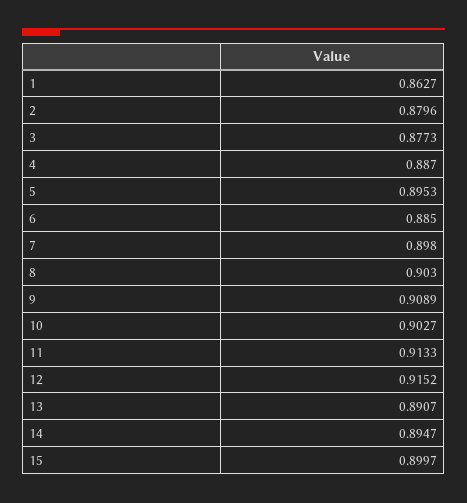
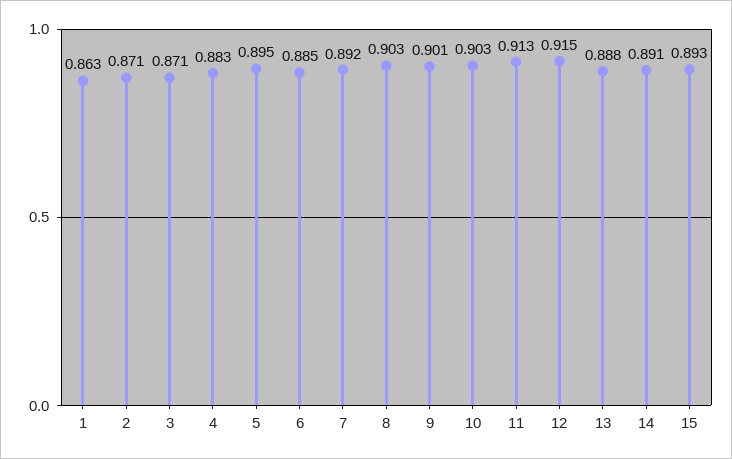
2: 0.8796 -> 0.871
3: 0.8773 -> 0.871
4: 0.887 -> 0.883
7: 0.898 -> 0.892
9: 0.9089 -> 0.901
13: 0.8907 -> 0.888
14: 0.8947 -> 0.891
15: 0.8997 -> 0.893

